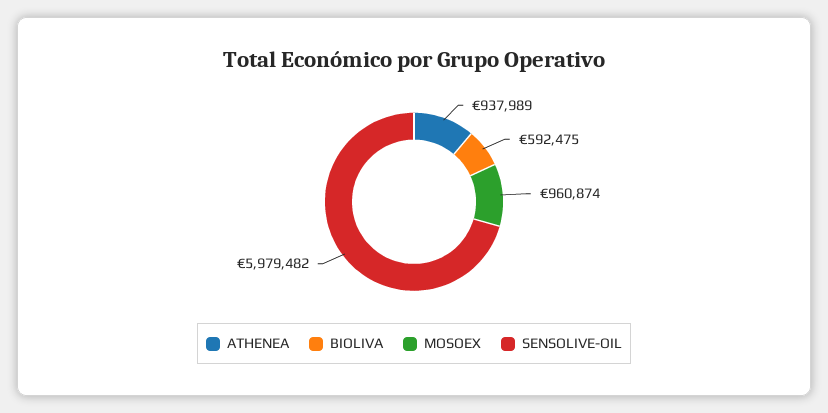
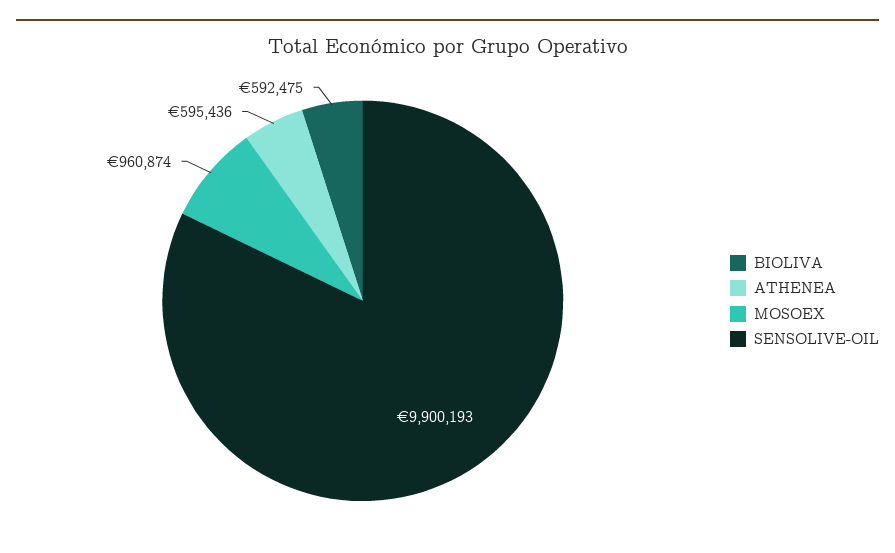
ATHENEA: 937989 -> 595436
SENSOLIVE-OIL: 5979482 -> 9900193

